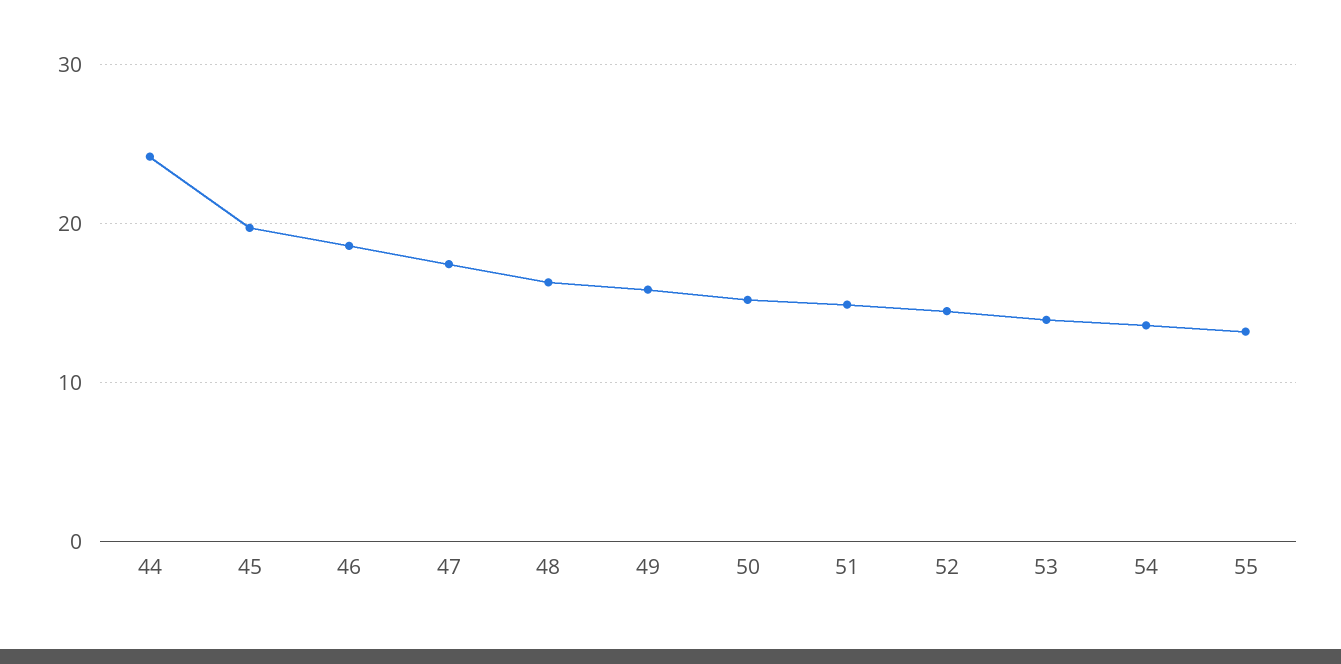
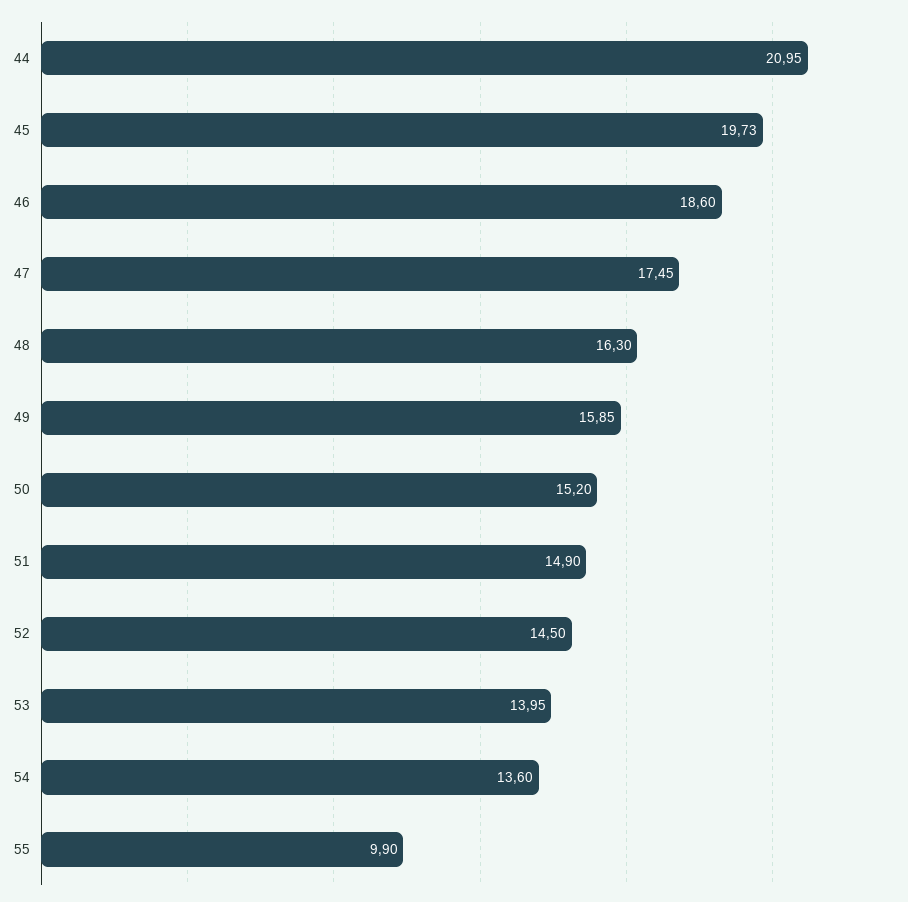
44: 24 -> 20.95
55: 13 -> 9.9

